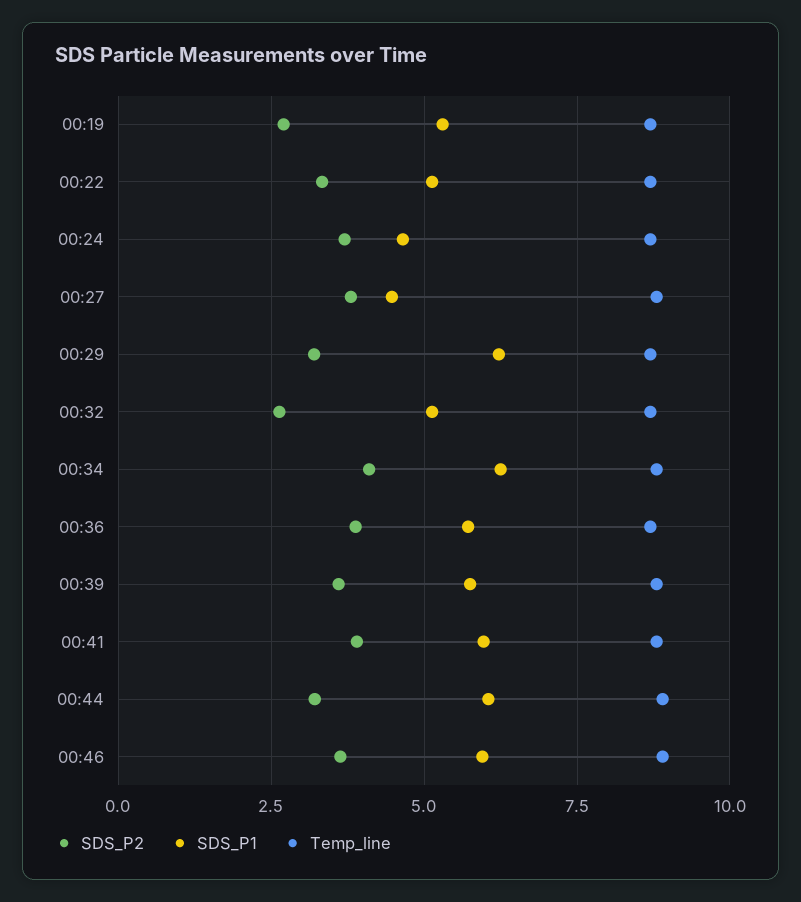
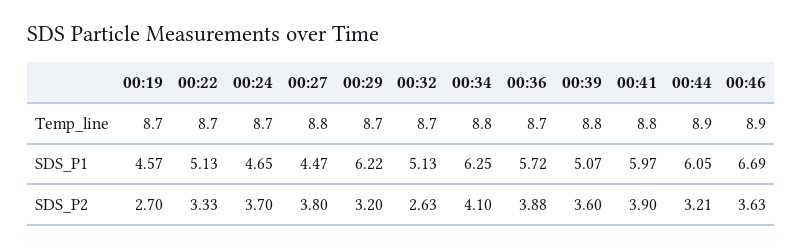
SDS_P1, 00:19: 5.25 -> 4.57
SDS_P1, 00:39: 5.75 -> 5.07
SDS_P1, 00:46: 6 -> 6.69

